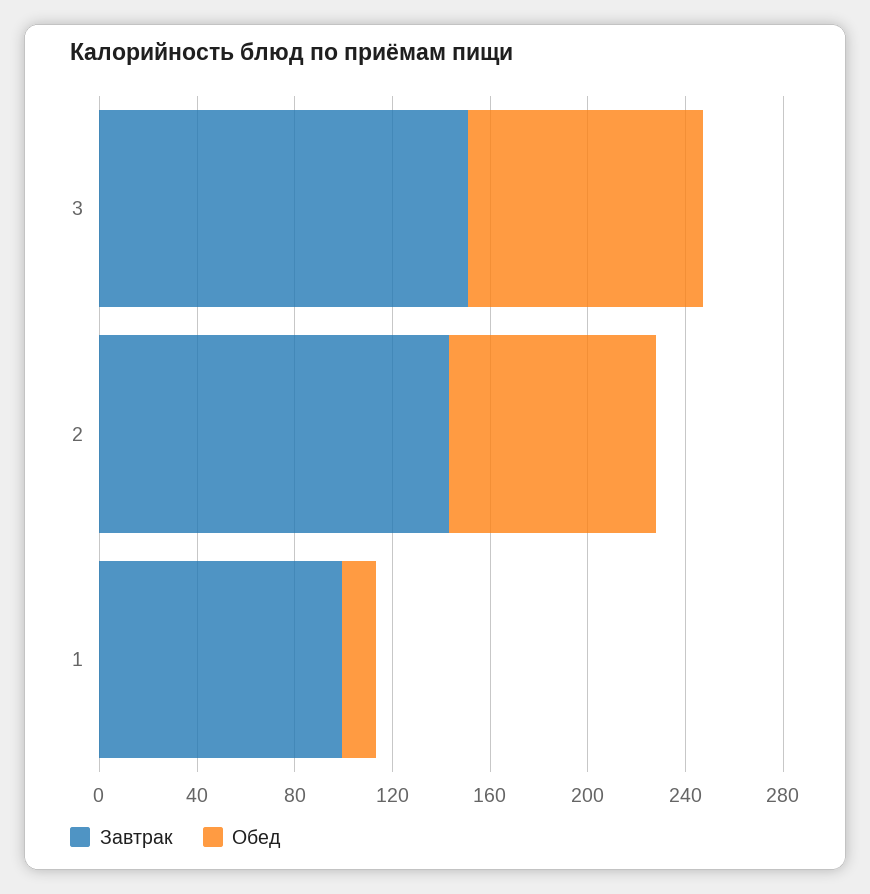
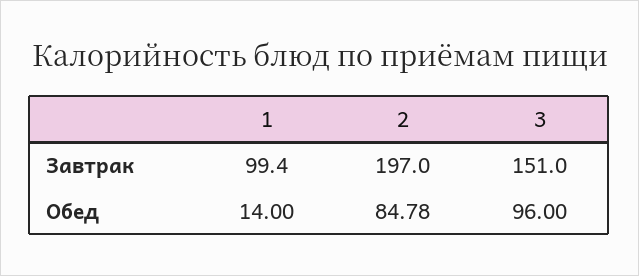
Завтрак, 2: 140 -> 197

